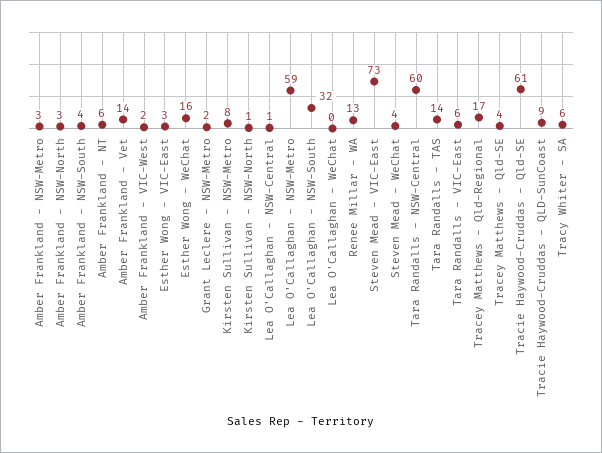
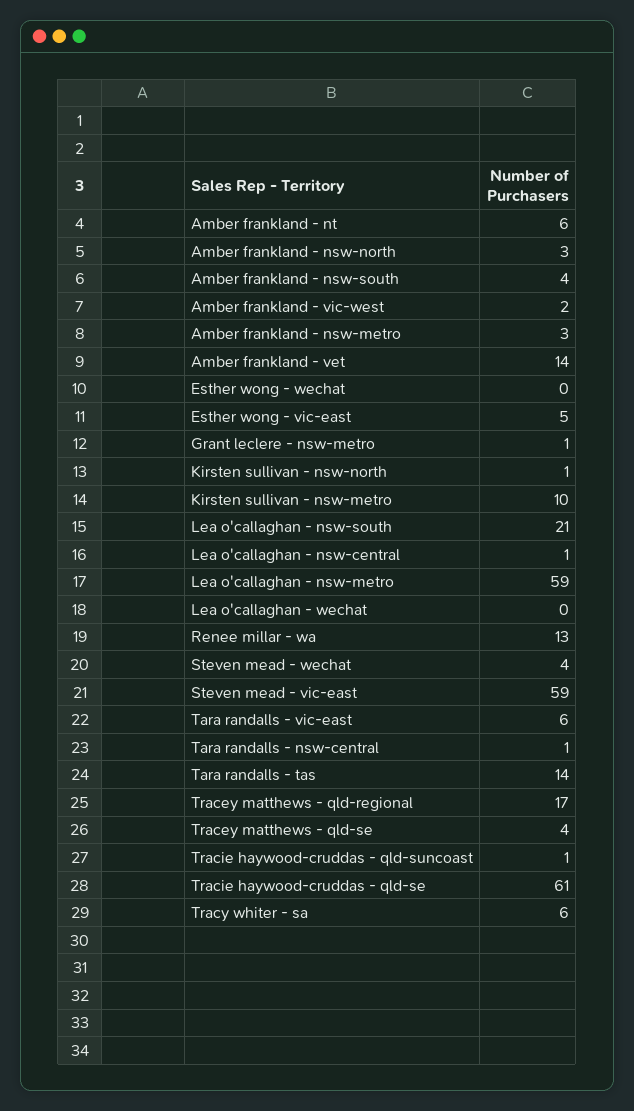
Esther Wong - VIC-East: 3 -> 5
Esther Wong - WeChat: 16 -> 0
Grant Leclere - NSW-Metro: 2 -> 1
Kirsten Sullivan - NSW-Metro: 8 -> 10
Lea O'Callaghan - NSW-South: 32 -> 21
Steven Mead - VIC-East: 73 -> 59
Tara Randalls - NSW-Central: 60 -> 1
Tracie Haywood-Cruddas - QLD-SunCoast: 9 -> 1

